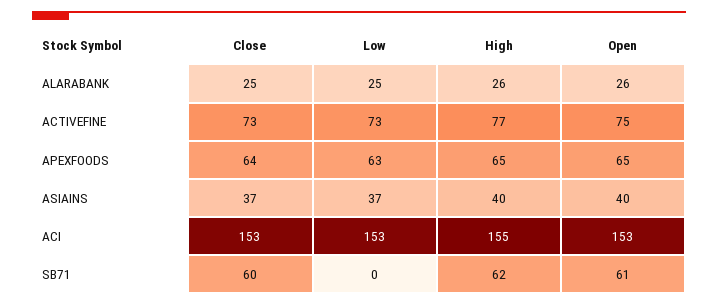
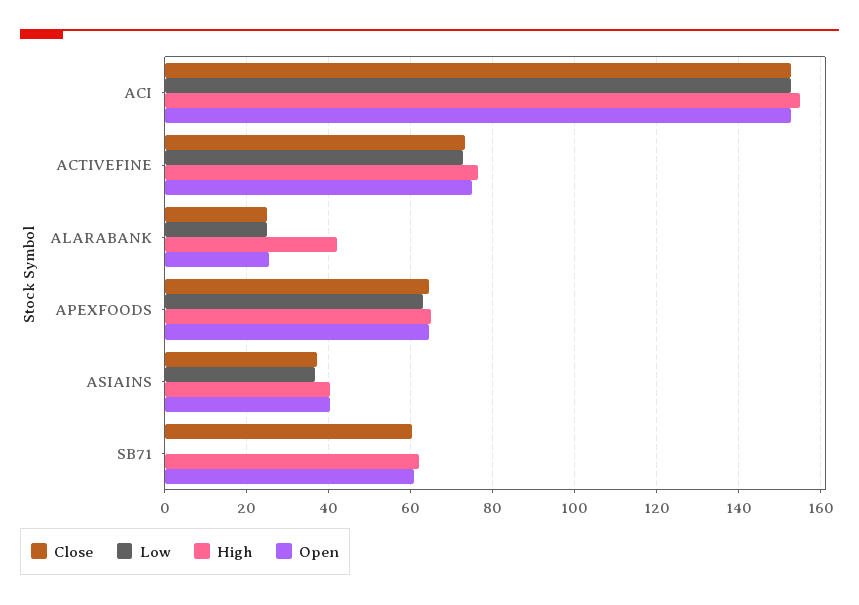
High, ALARABANK: 26 -> 42

